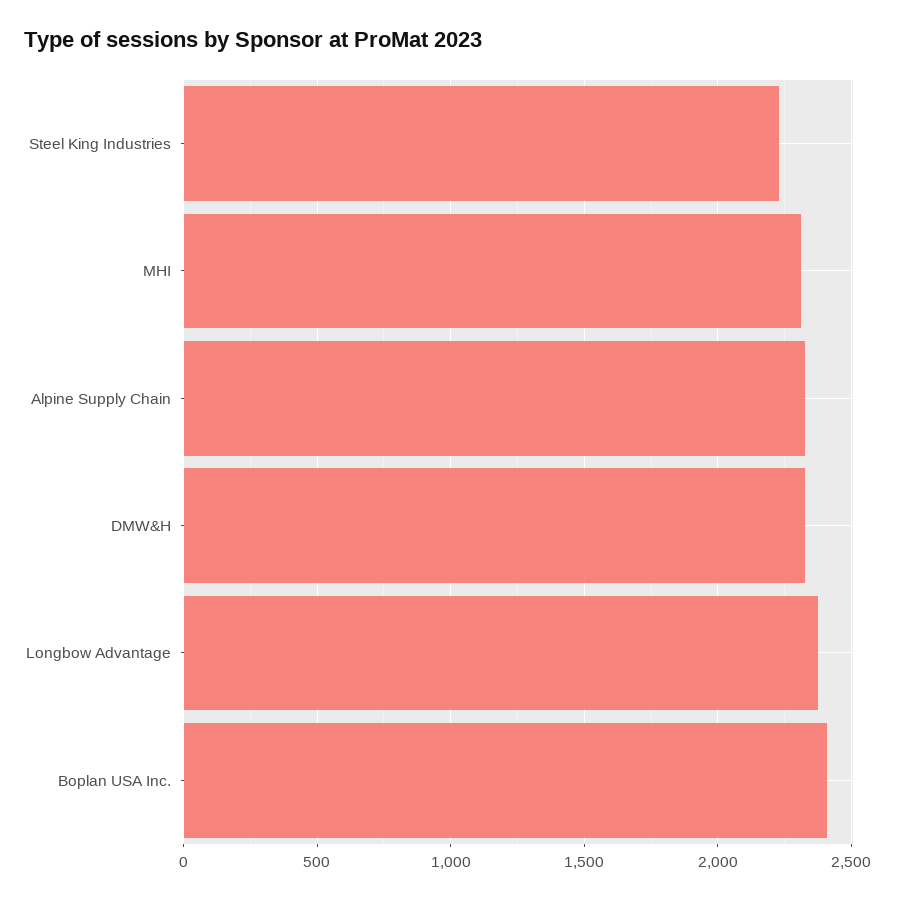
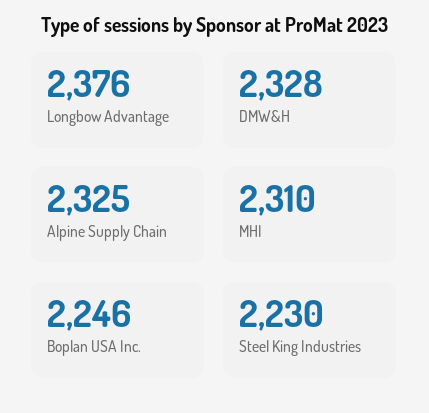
Boplan USA Inc.: 2400 -> 2246

